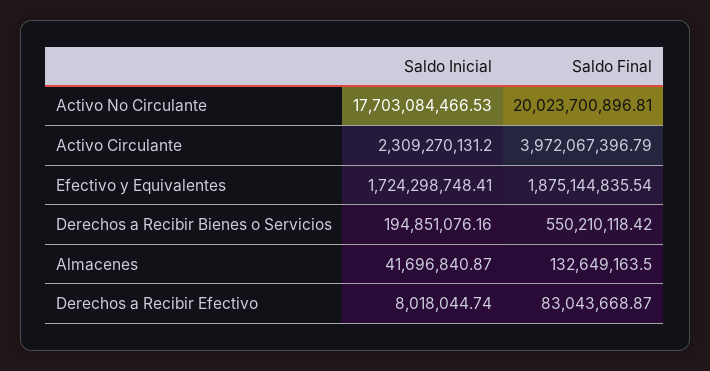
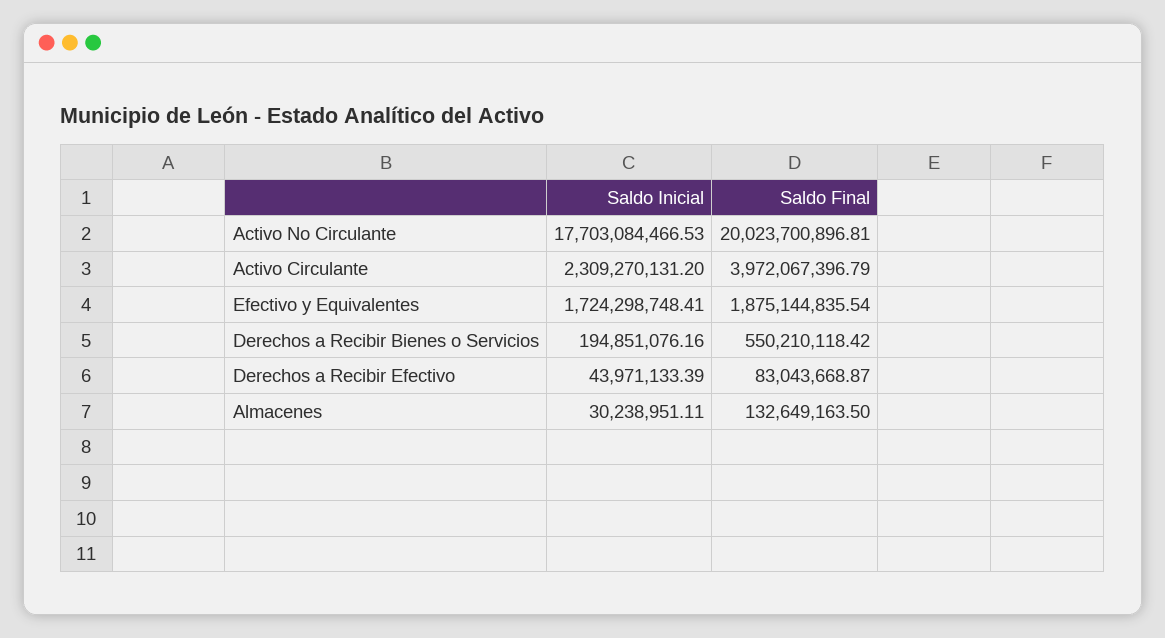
Saldo Inicial, Almacenes: 41696840.87 -> 30238951.11
Saldo Inicial, Derechos a Recibir Efectivo: 8018044.74 -> 43971133.39

